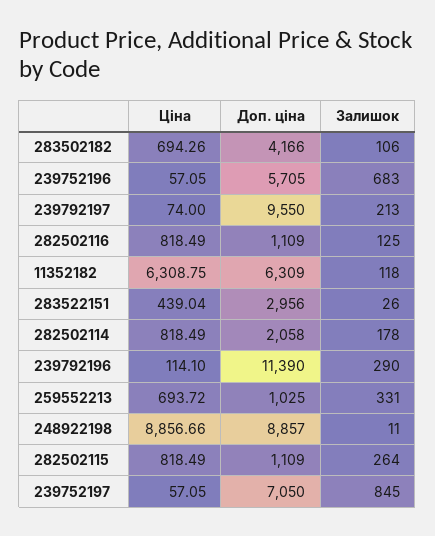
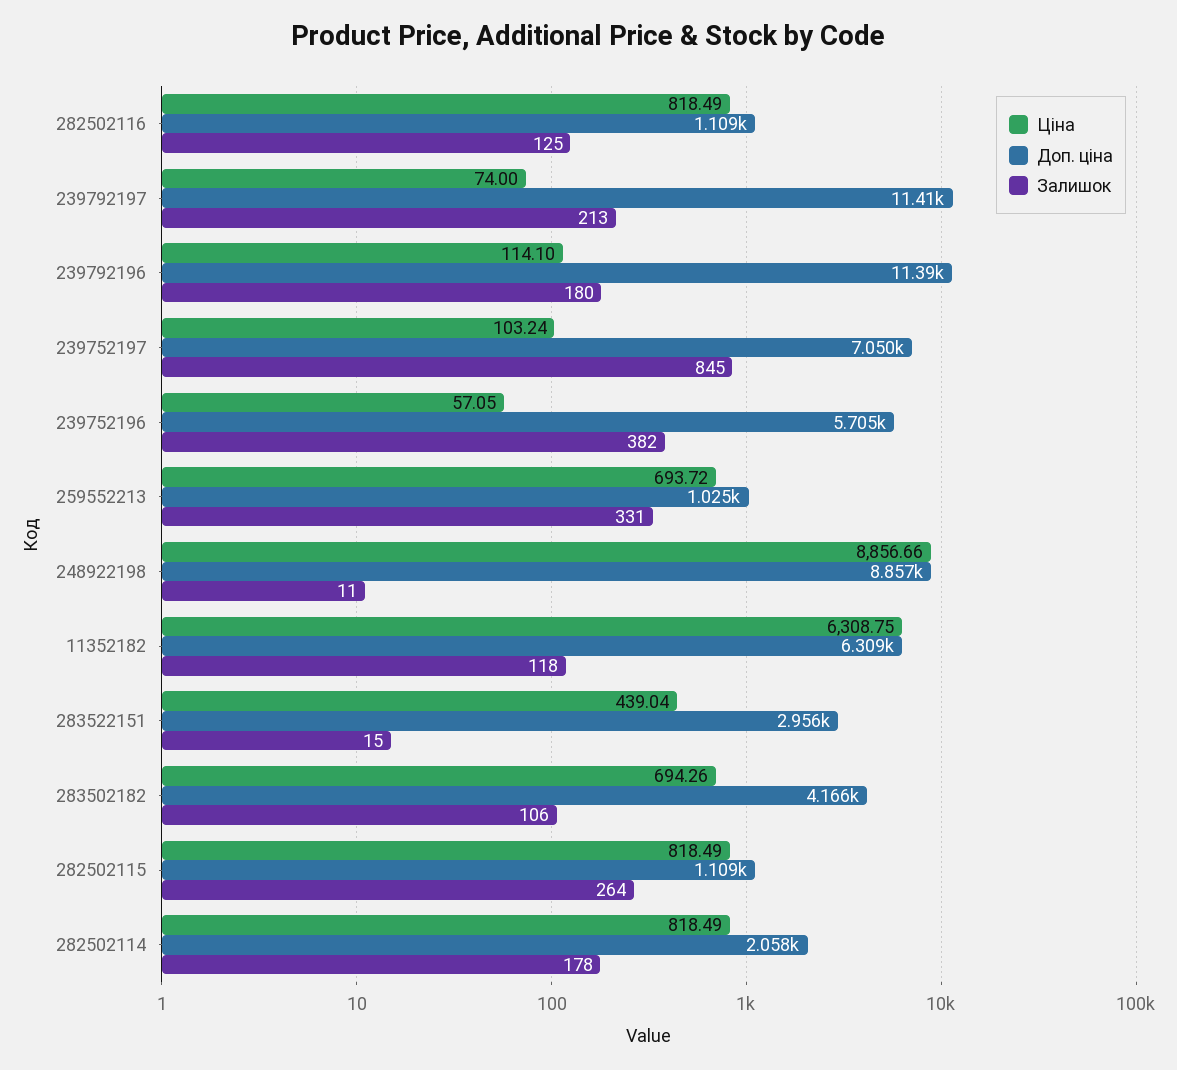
Залишок, 239752196: 683 -> 382
Доп. ціна, 239792197: 9550 -> 11410
Залишок, 283522151: 26 -> 15
Залишок, 239792196: 290 -> 180
Ціна, 239752197: 57.05 -> 103.24

